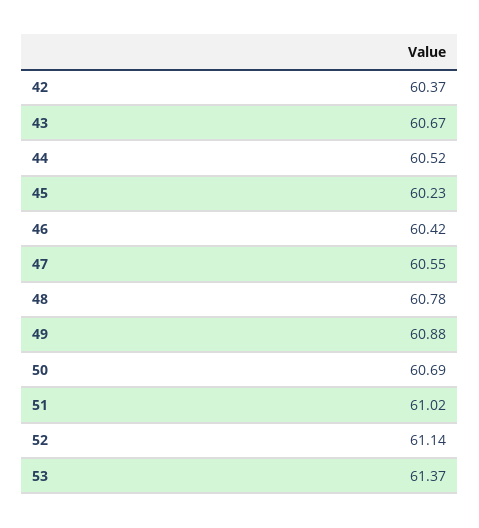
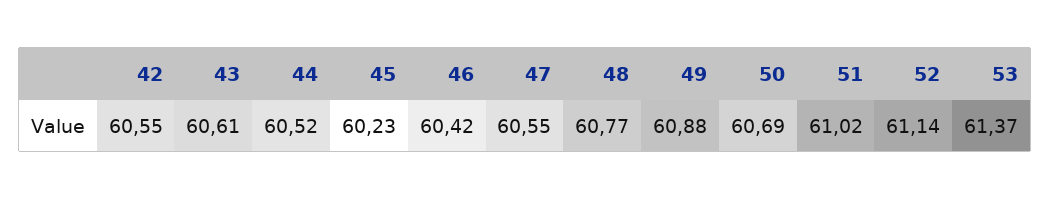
42: 60.37 -> 60.55
43: 60.67 -> 60.61
48: 60.78 -> 60.77

